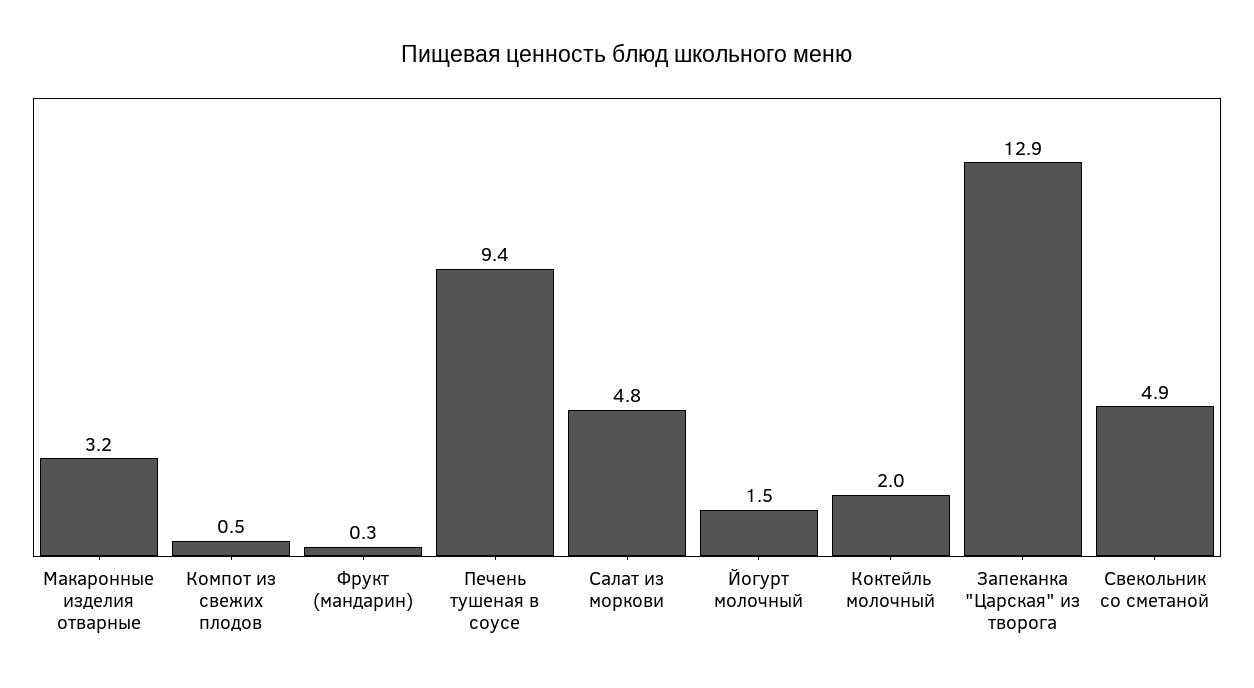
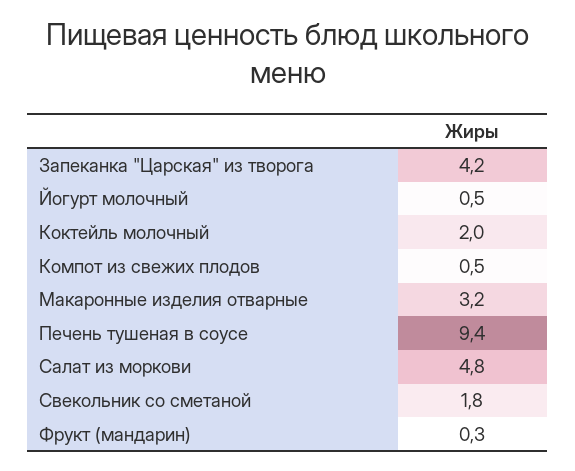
Йогурт молочный: 1.5 -> 0.5
Запеканка "Царская" из творога: 12.9 -> 4.2
Свекольник со сметаной: 4.9 -> 1.8

